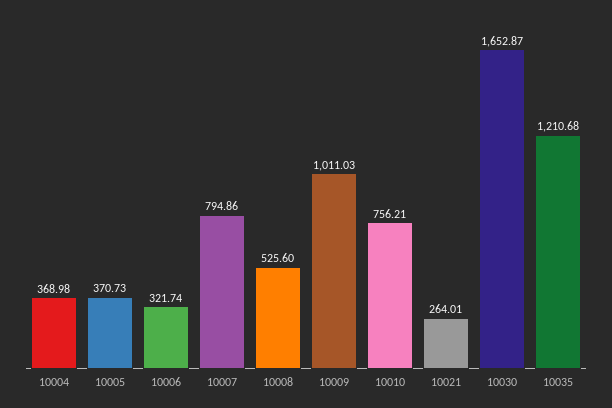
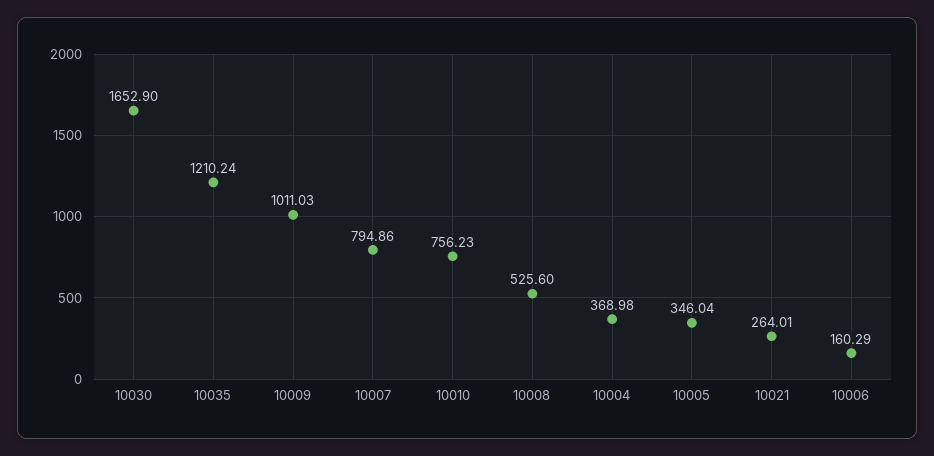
10005: 370.73 -> 346.04
10006: 321.74 -> 160.29
10010: 756.21 -> 756.23
10030: 1652.87 -> 1652.9
10035: 1210.68 -> 1210.24

